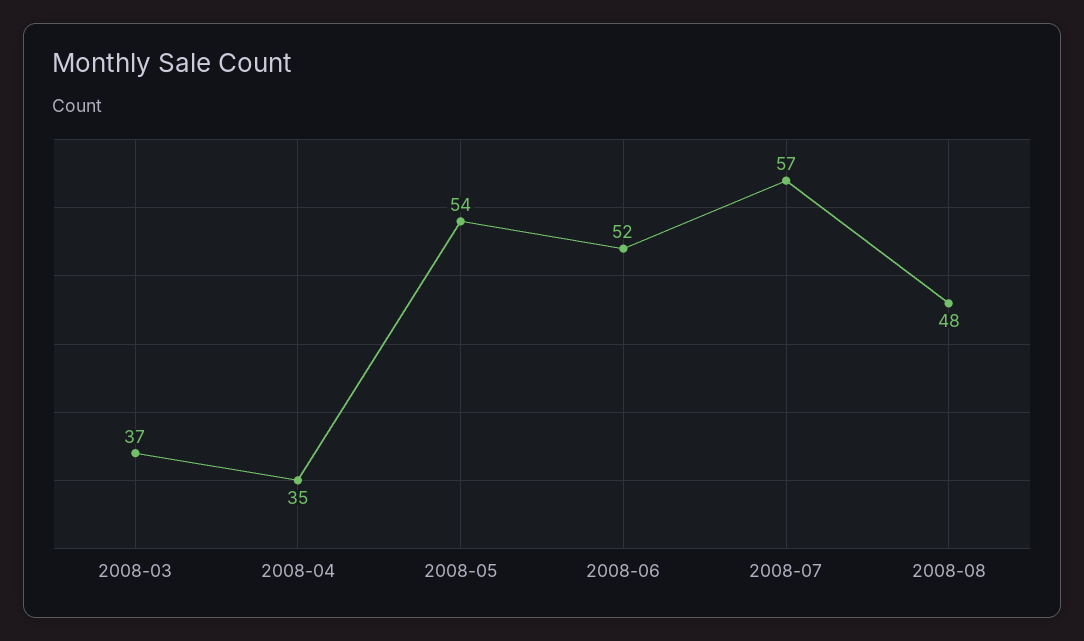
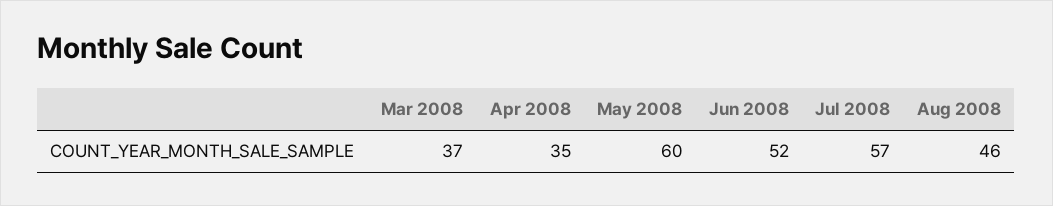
2008-05: 54 -> 60
2008-08: 48 -> 46

